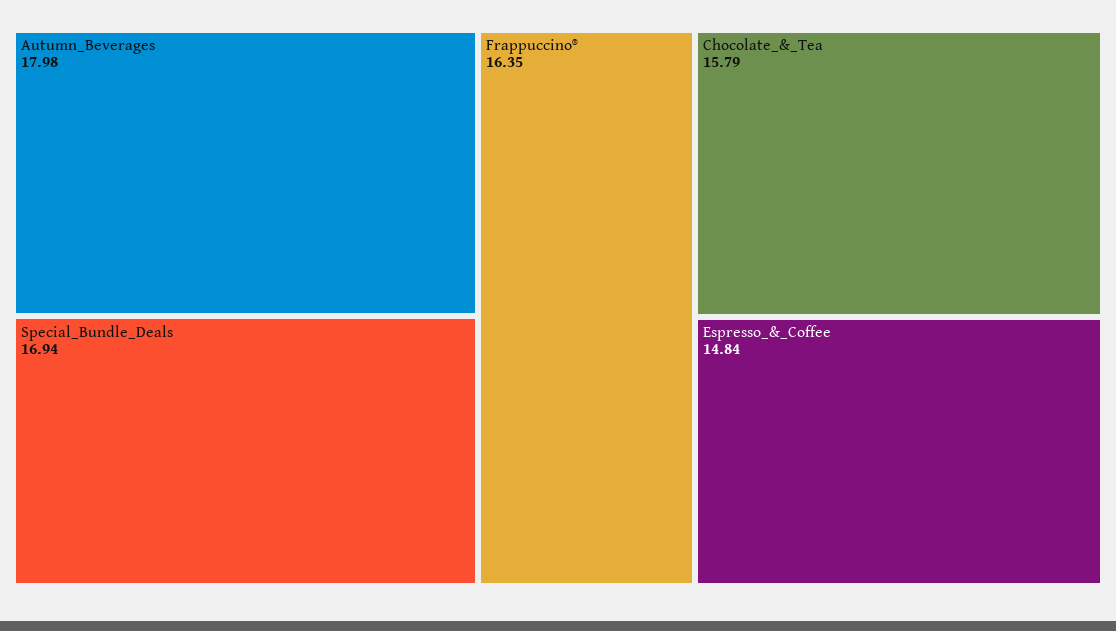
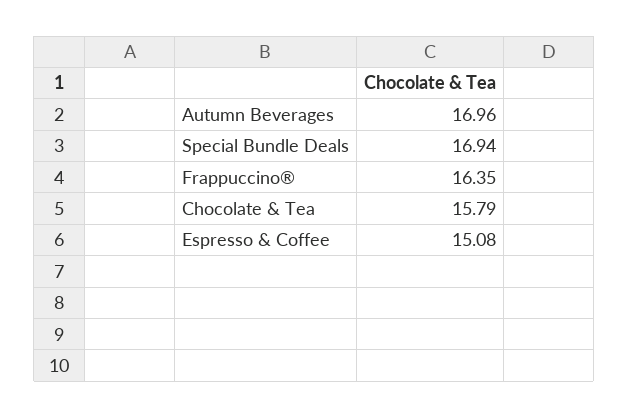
Autumn_Beverages: 17.98 -> 16.96
Espresso_&_Coffee: 14.84 -> 15.08

